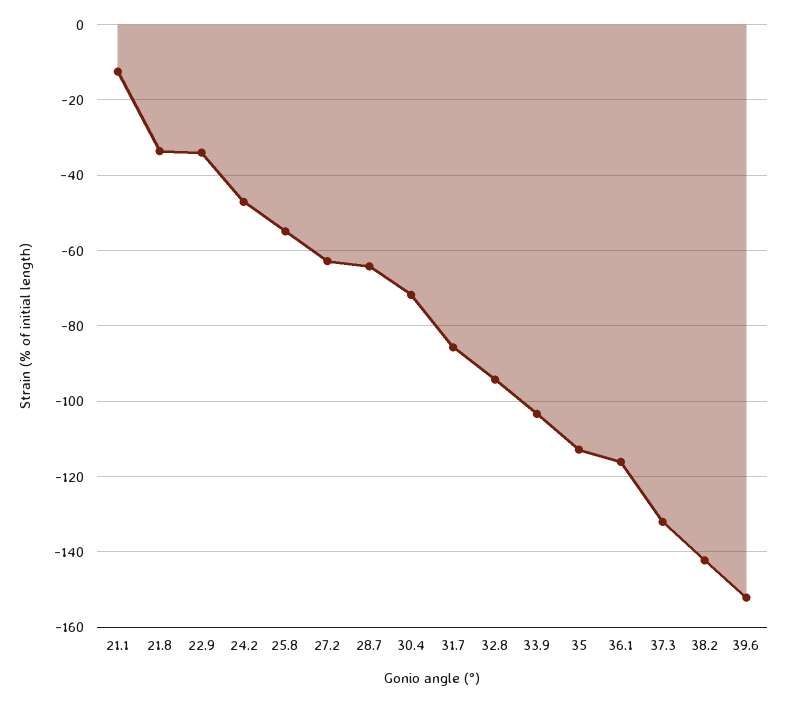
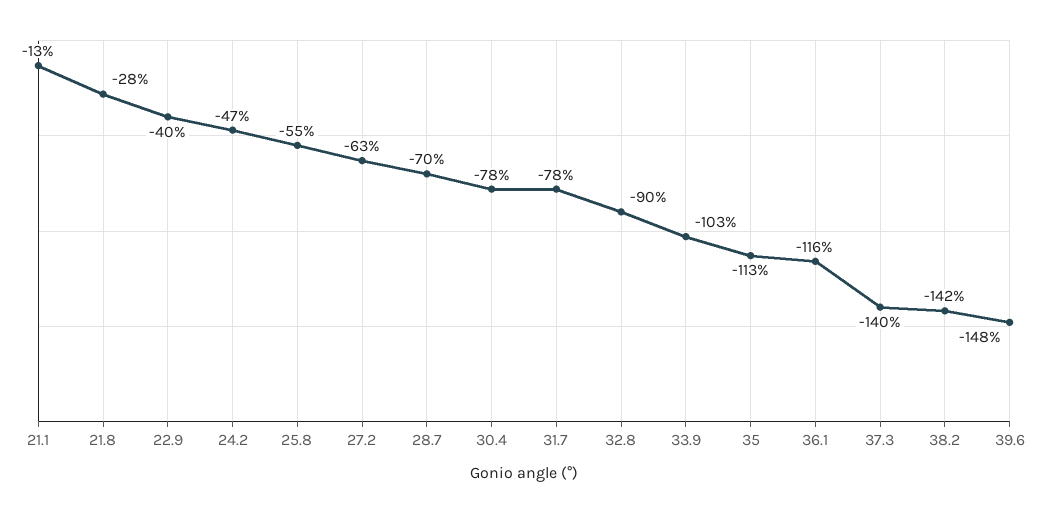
21.8: -34 -> -28
22.9: -34 -> -40
28.7: -64 -> -70
30.4: -72 -> -78
31.7: -86 -> -78
32.8: -94 -> -90
37.3: -132 -> -140
39.6: -152 -> -148

